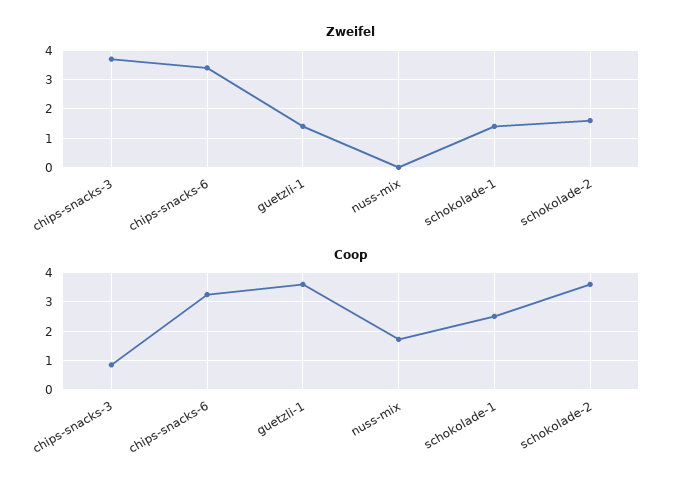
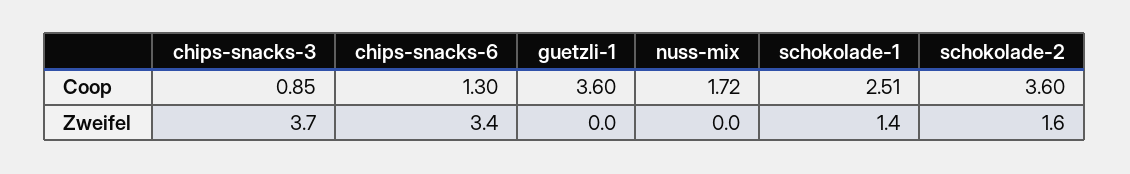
Zweifel, guetzli-1: 1.5 -> 0
Coop, chips-snacks-6: 3.25 -> 1.3

